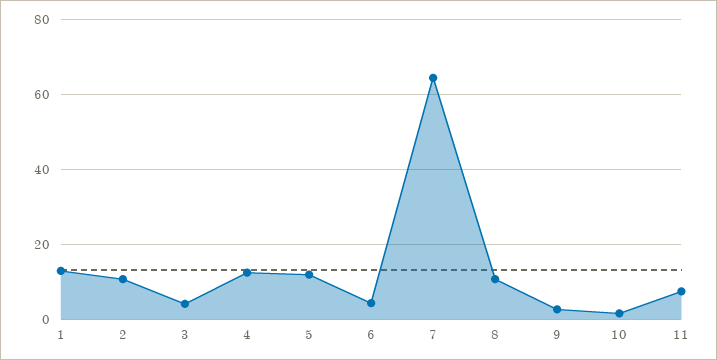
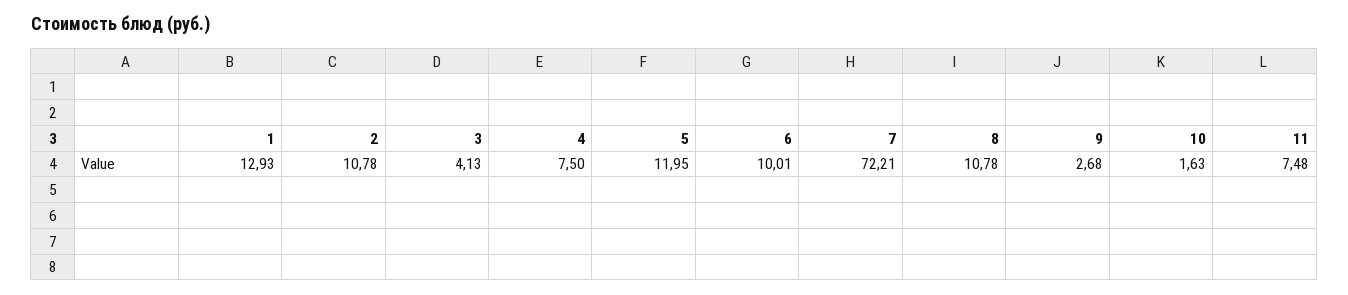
4: 12 -> 7.5
6: 4 -> 10.01
7: 64 -> 72.21

